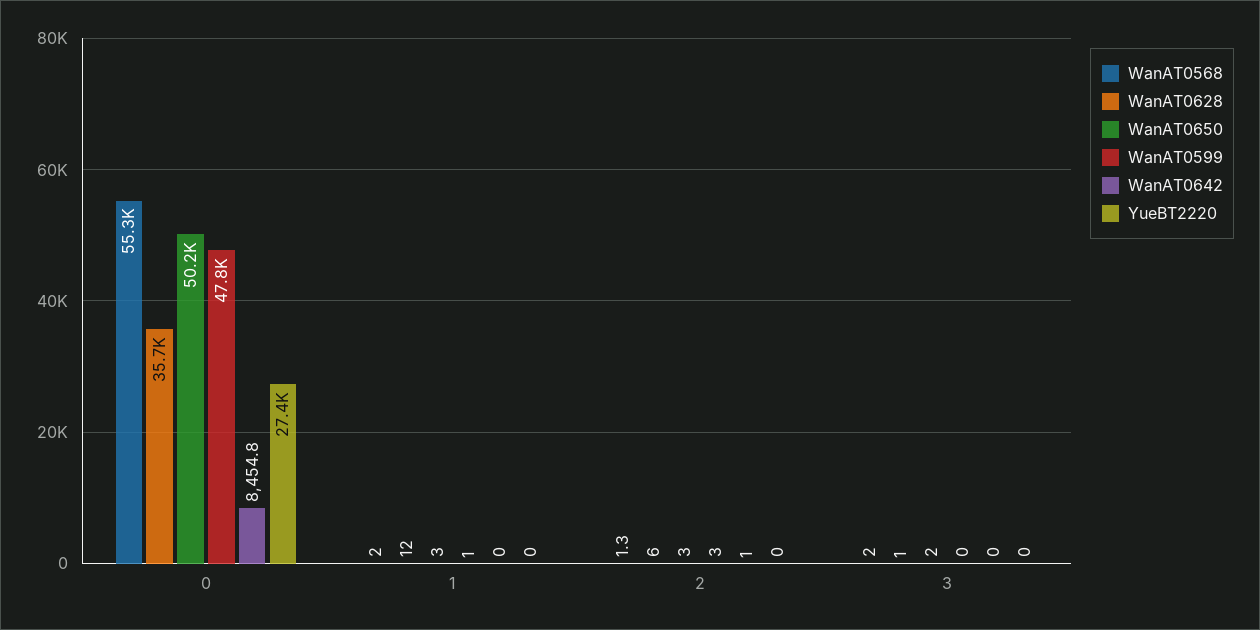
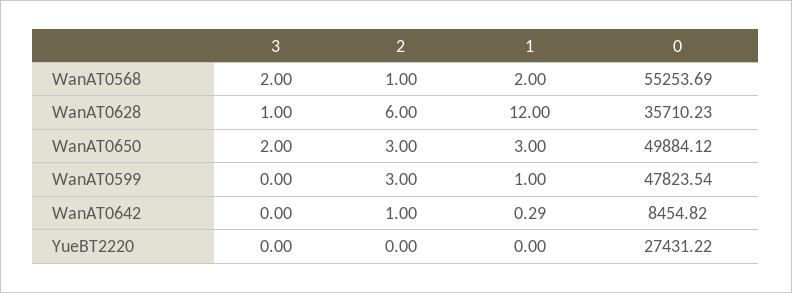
WanAT0650, 0: 50200 -> 49884.12
WanAT0642, 1: 0 -> 0.29
WanAT0568, 2: 1.3 -> 1

